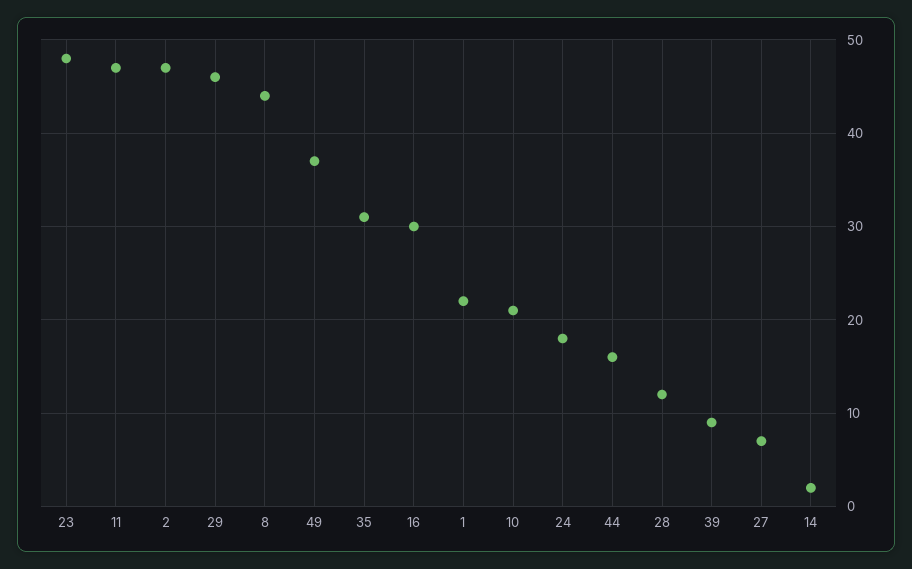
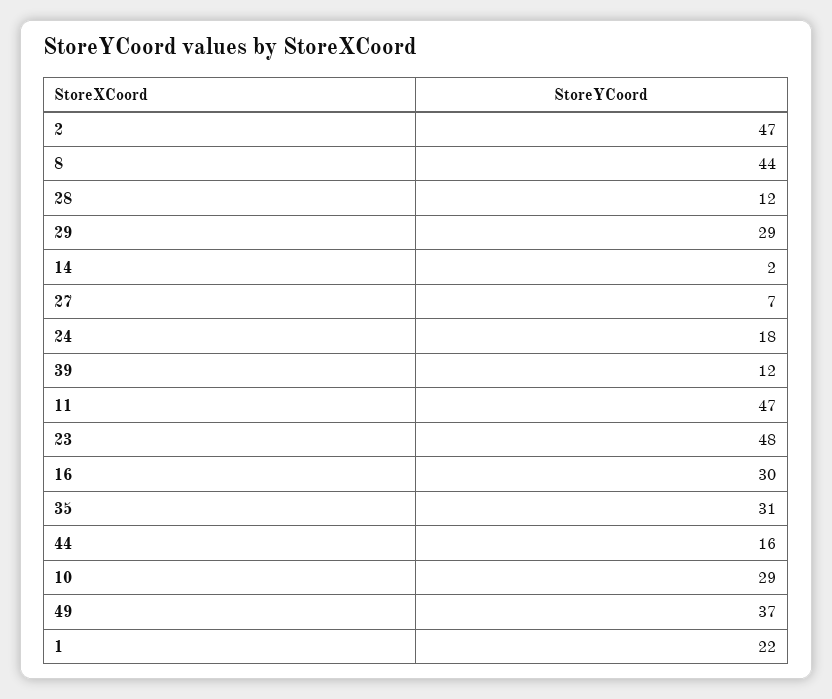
29: 46 -> 29
10: 21 -> 29
39: 9 -> 12

